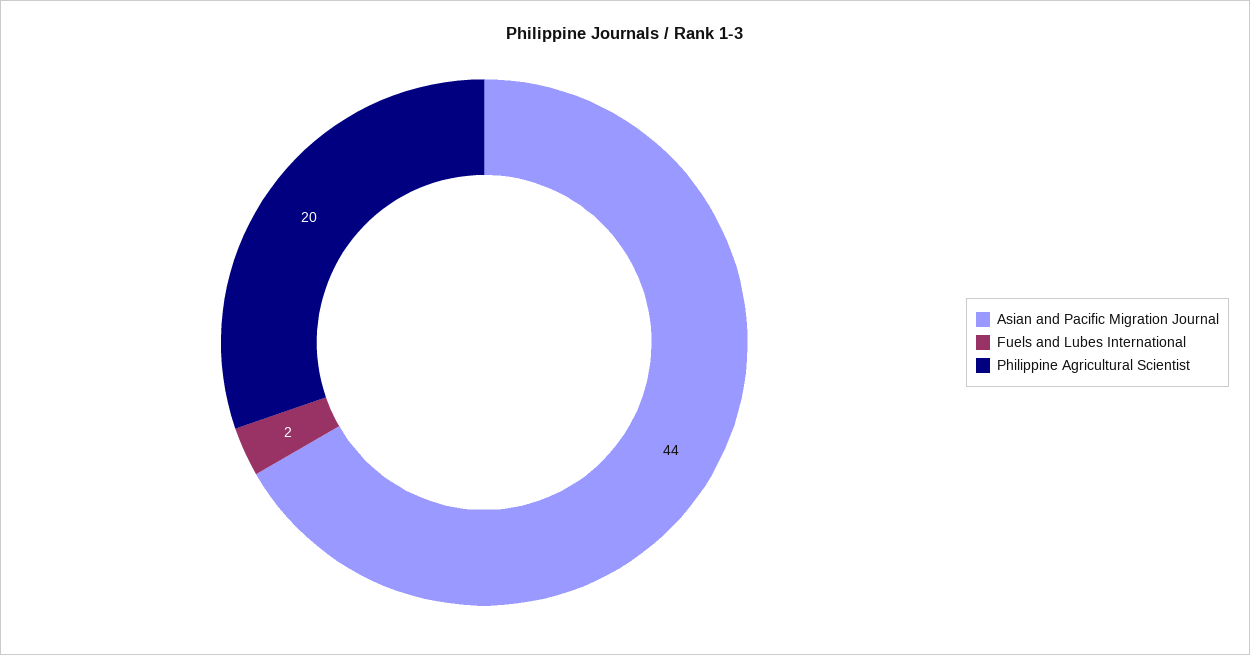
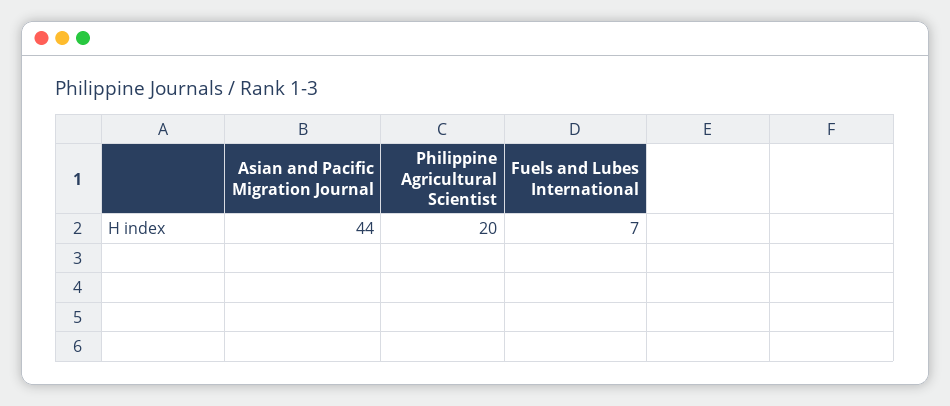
Fuels and Lubes International: 2 -> 7

